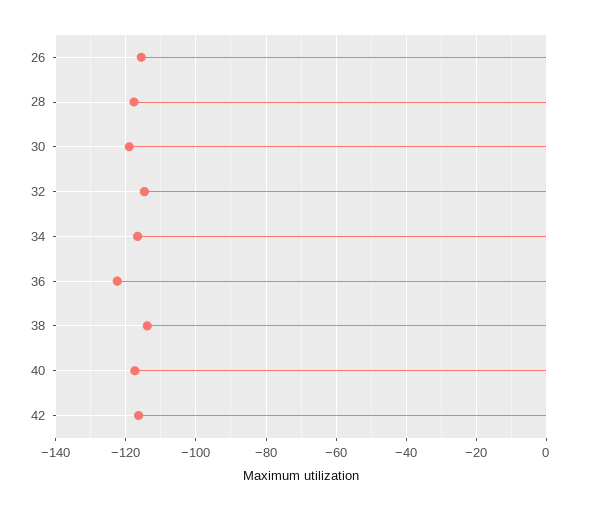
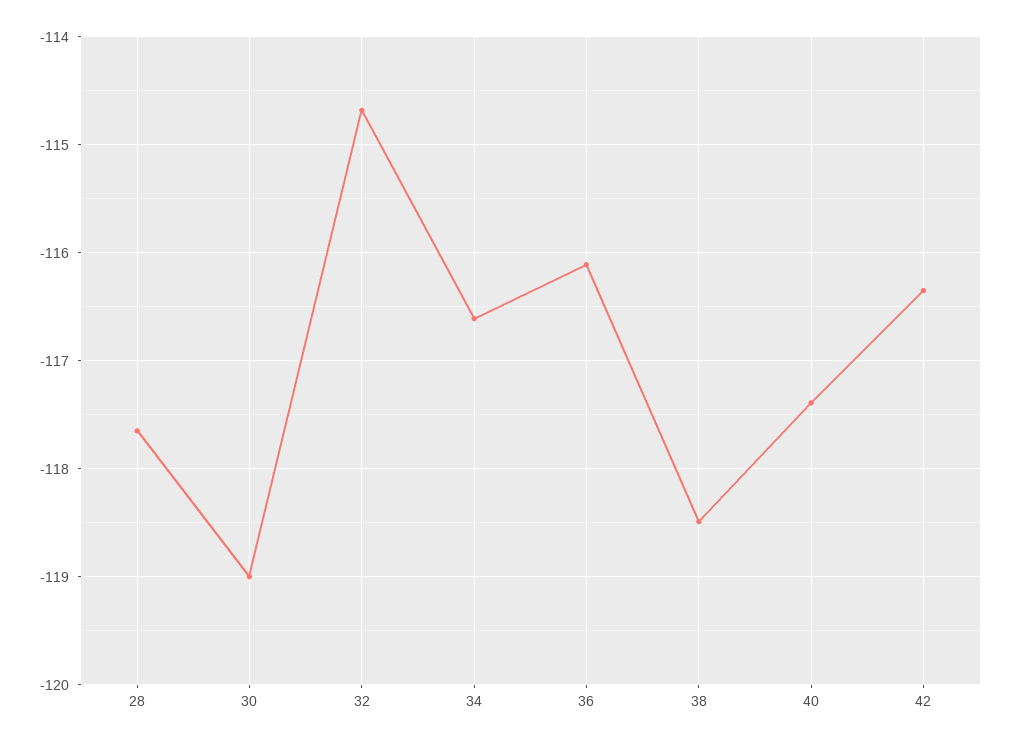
26: -116 -> none
36: -122 -> -116.1
38: -114 -> -118.5

